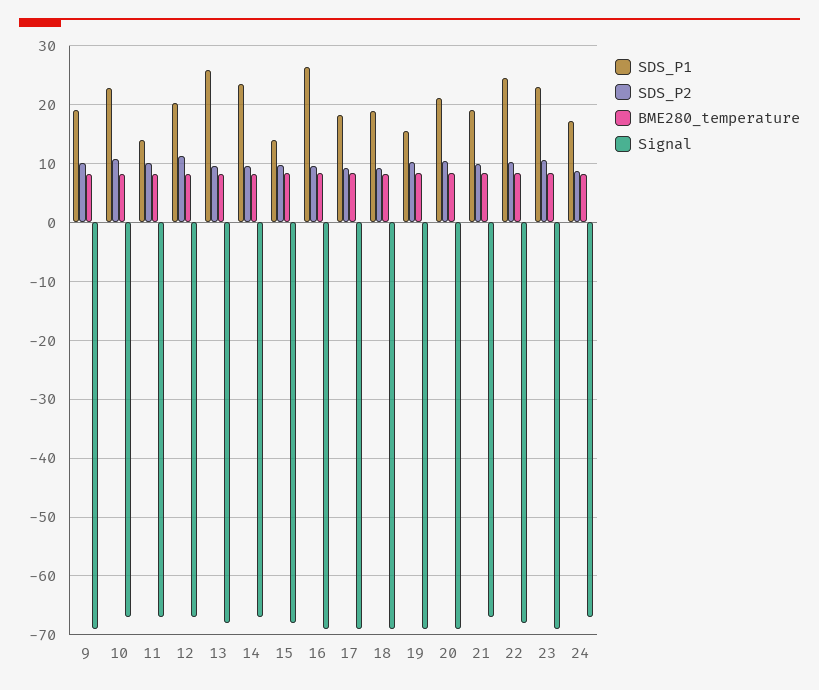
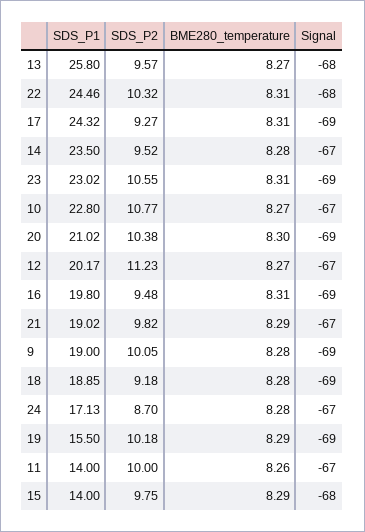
SDS_P1, 16: 26 -> 19.8
SDS_P1, 17: 18 -> 24.32

